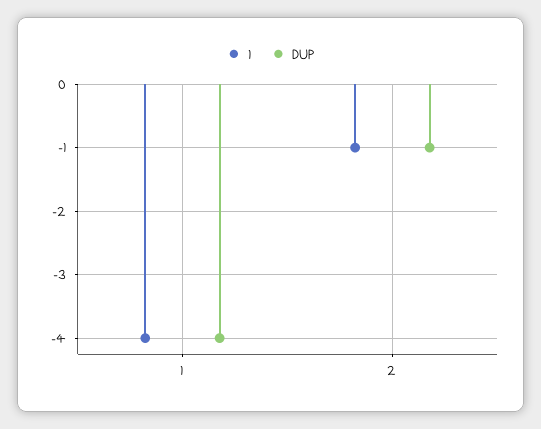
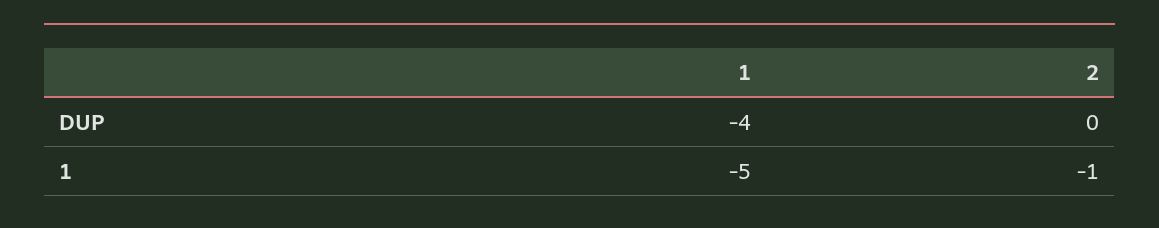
1, 1: -4 -> -5
DUP, 2: -1 -> 0

